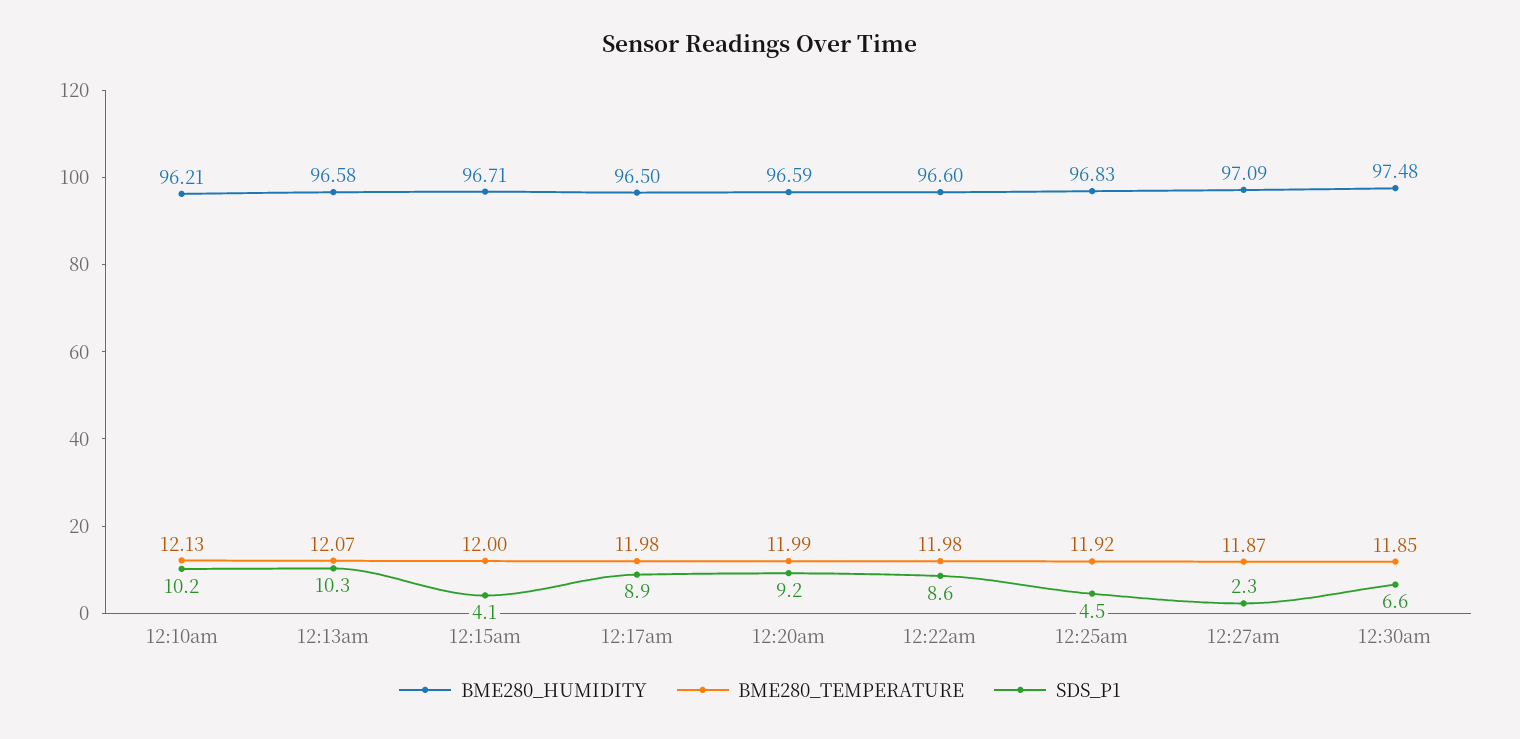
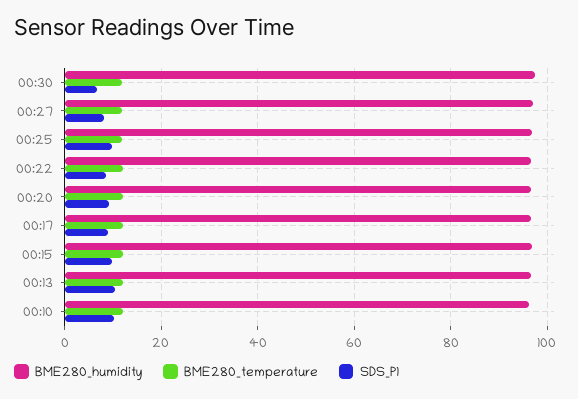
SDS_P1, 12:15am: 4.1 -> 10
SDS_P1, 12:25am: 4.5 -> 10
SDS_P1, 12:27am: 2.3 -> 8

